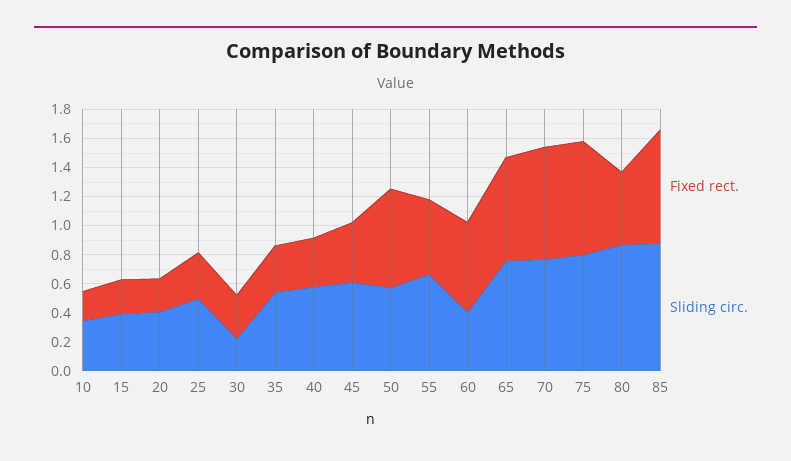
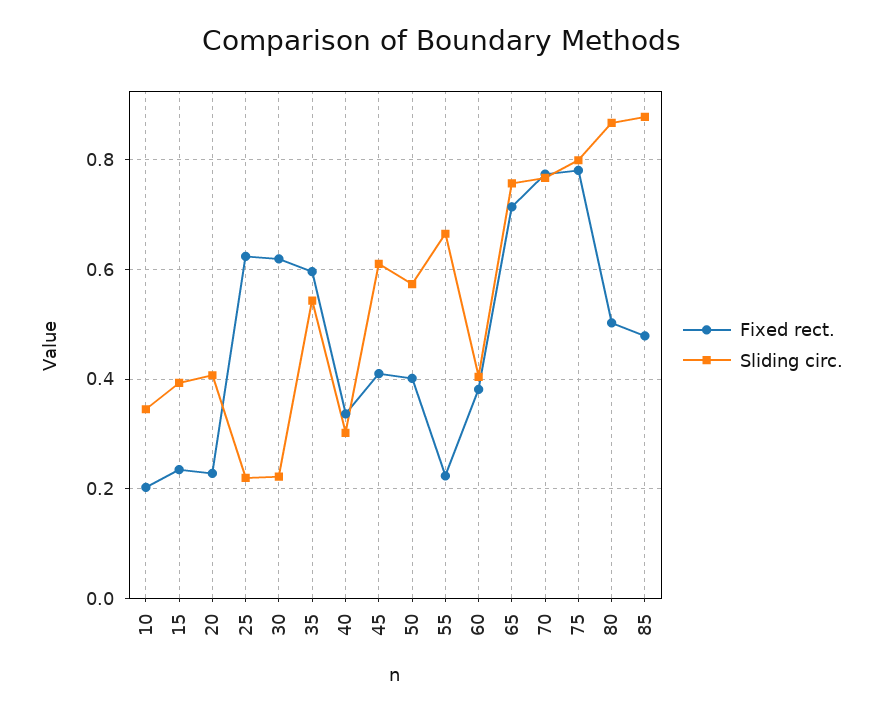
Fixed rect., 25: 0.3 -> 0.62
Sliding circ., 25: 0.5 -> 0.22
Fixed rect., 30: 0.3 -> 0.62
Fixed rect., 35: 0.3 -> 0.6
Sliding circ., 40: 0.6 -> 0.3
Fixed rect., 50: 0.7 -> 0.4
Fixed rect., 55: 0.5 -> 0.22
Fixed rect., 60: 0.6 -> 0.38
Fixed rect., 85: 0.8 -> 0.48

